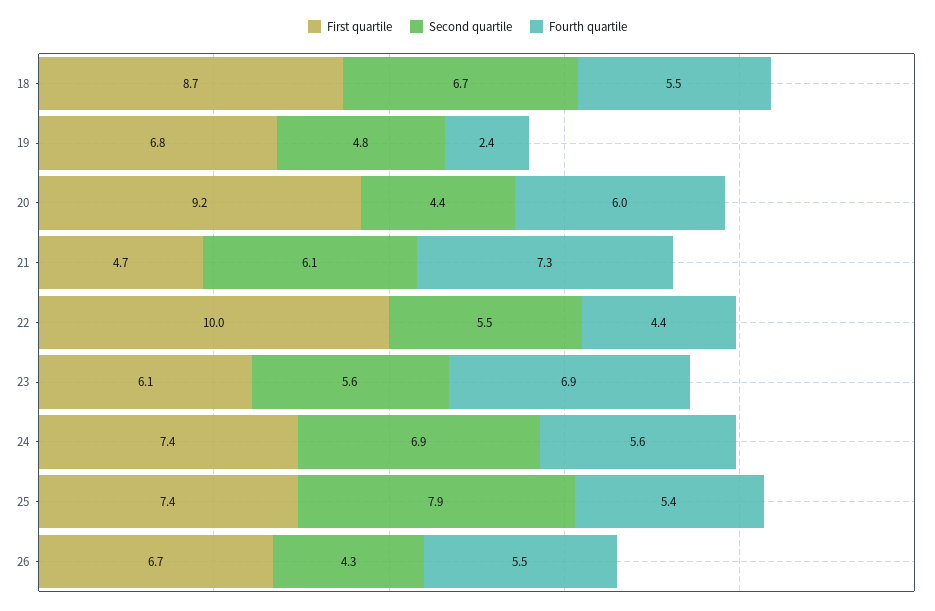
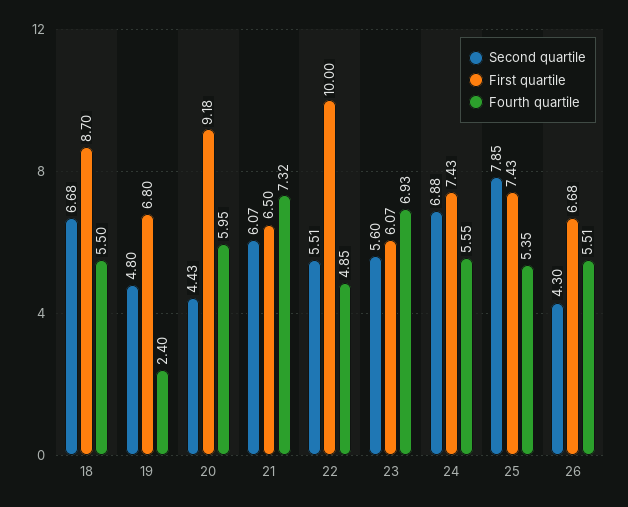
First quartile, 21: 4.7 -> 6.5
Fourth quartile, 22: 4.4 -> 4.85

